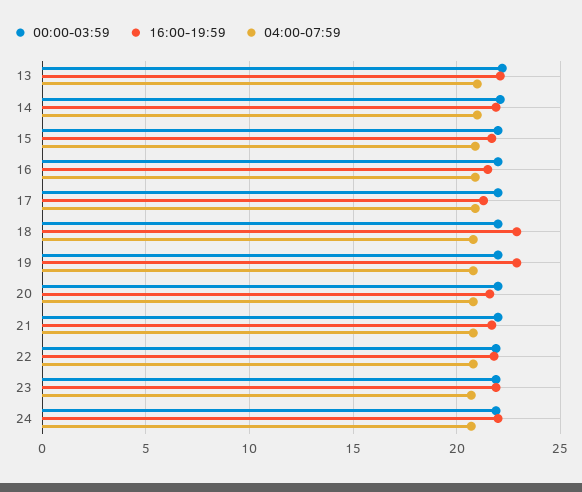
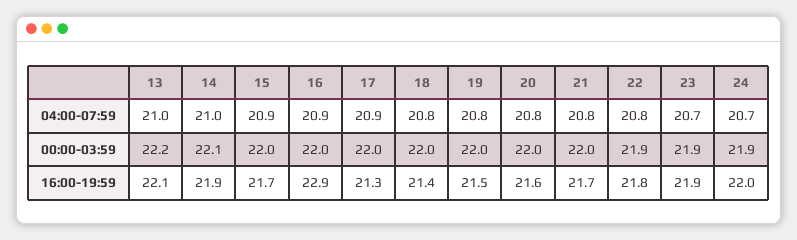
16:00-19:59, 16: 21.5 -> 22.9
16:00-19:59, 18: 23 -> 21.4
16:00-19:59, 19: 23 -> 21.5

